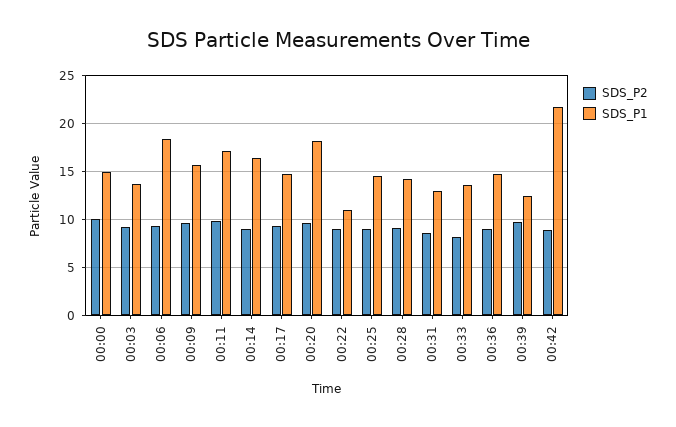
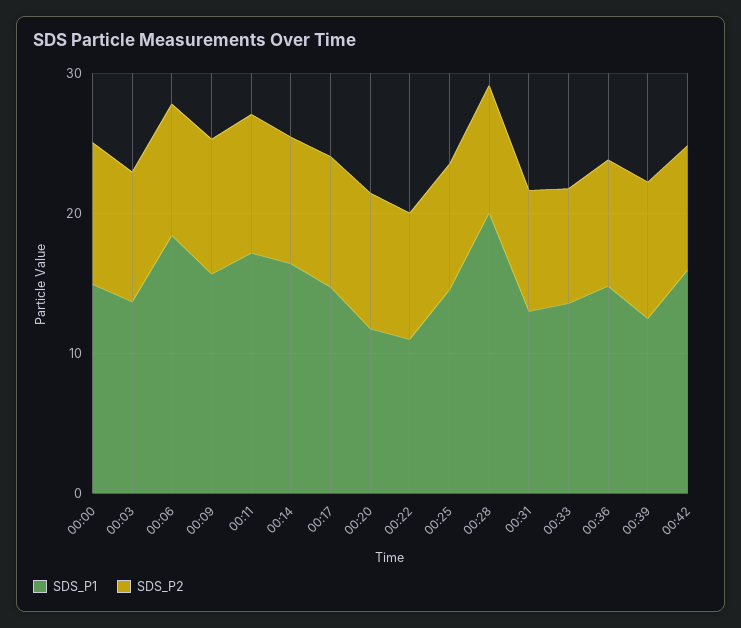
SDS_P1, 00:20: 18 -> 12
SDS_P1, 00:28: 14 -> 20
SDS_P1, 00:42: 22 -> 16

